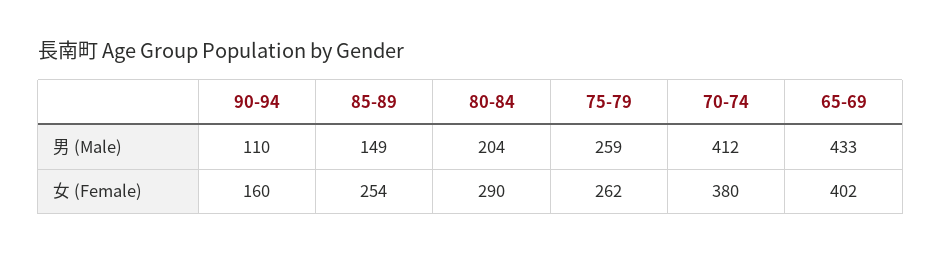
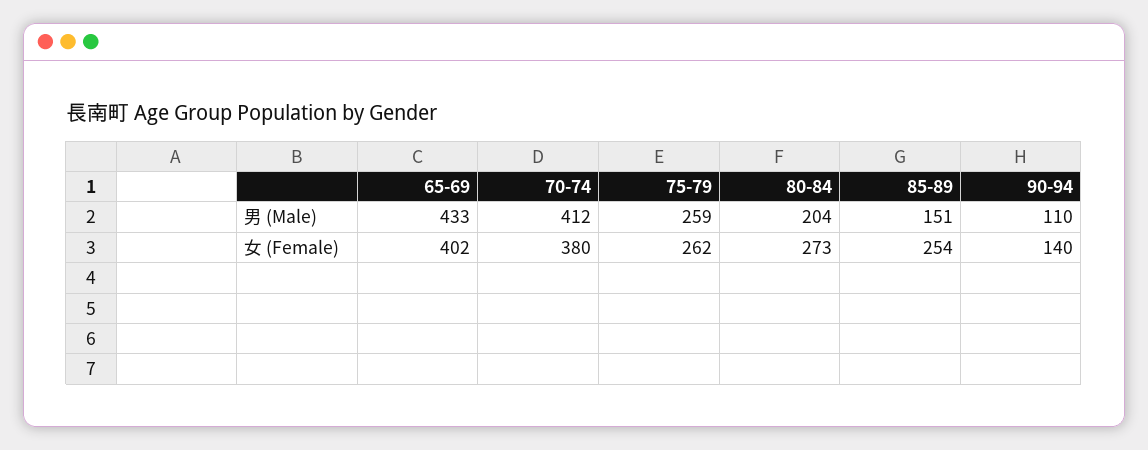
85-89, 男 (Male): 149 -> 151
90-94, 女 (Female): 160 -> 140
80-84, 女 (Female): 290 -> 273

